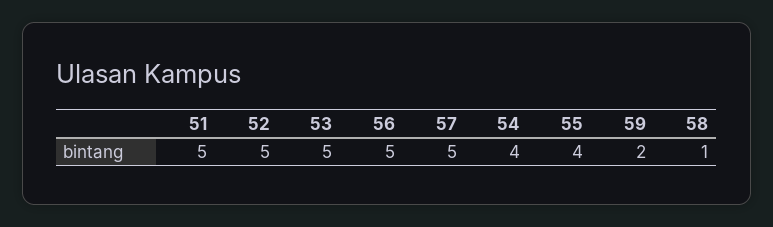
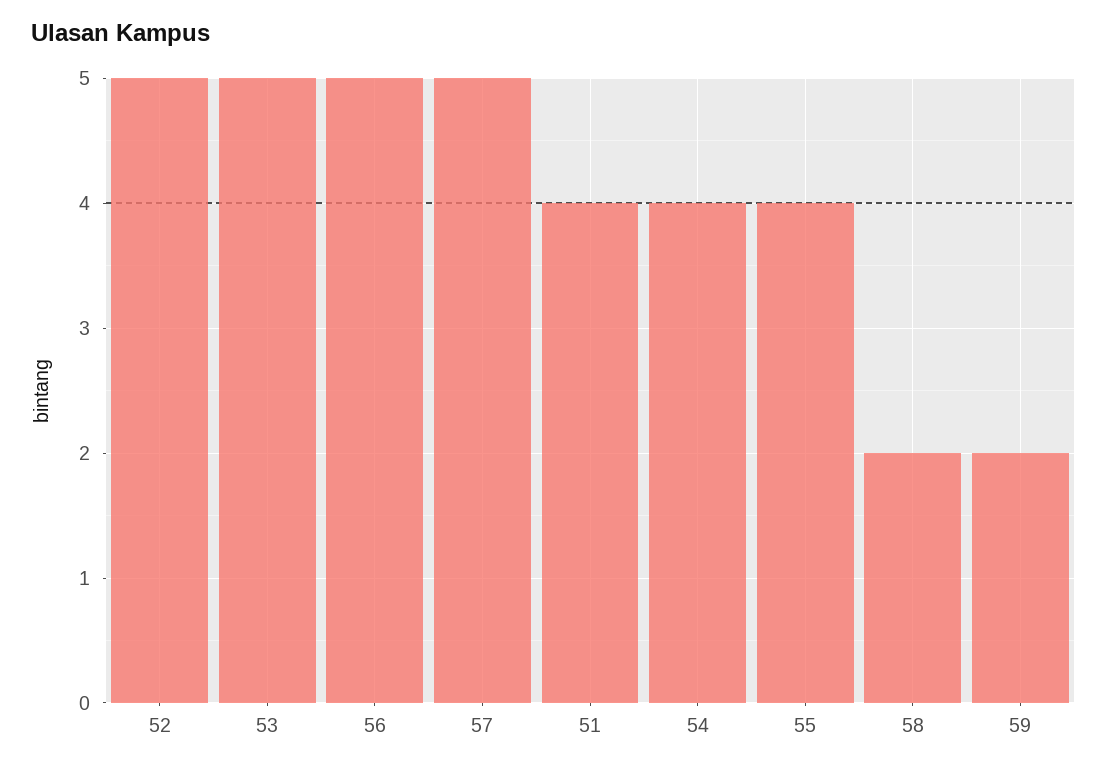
51: 5 -> 4
58: 1 -> 2

